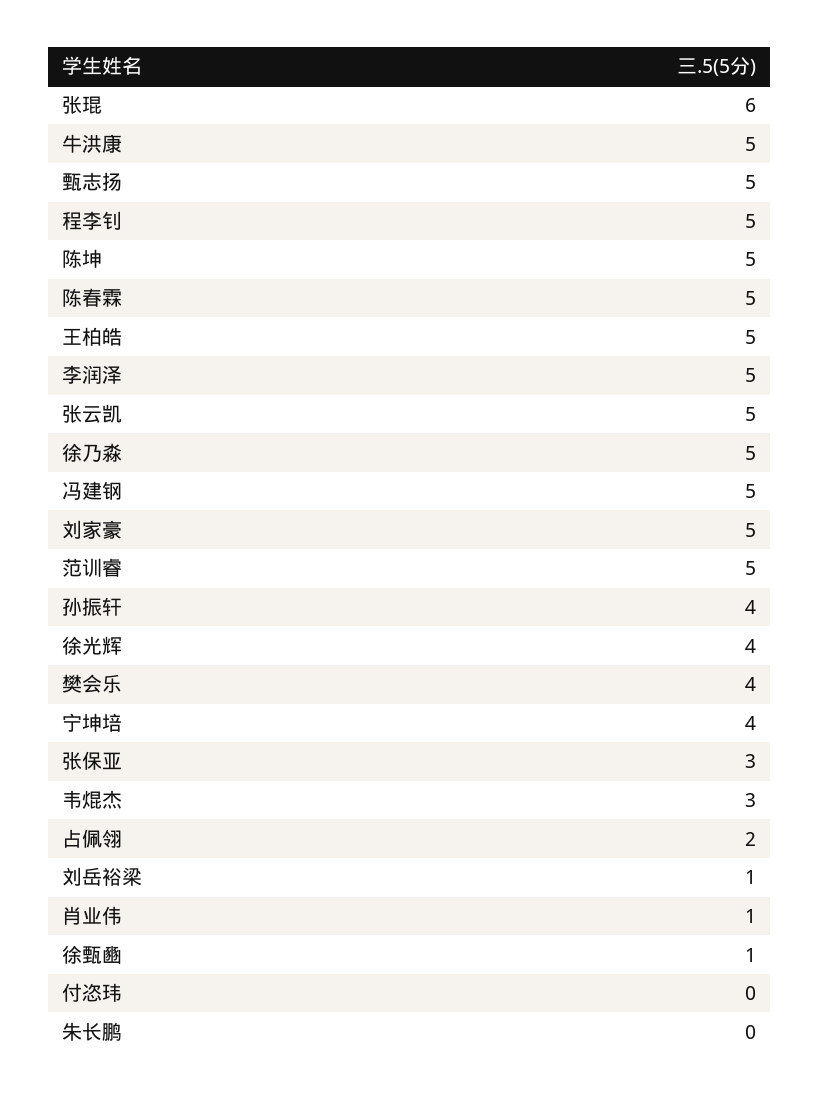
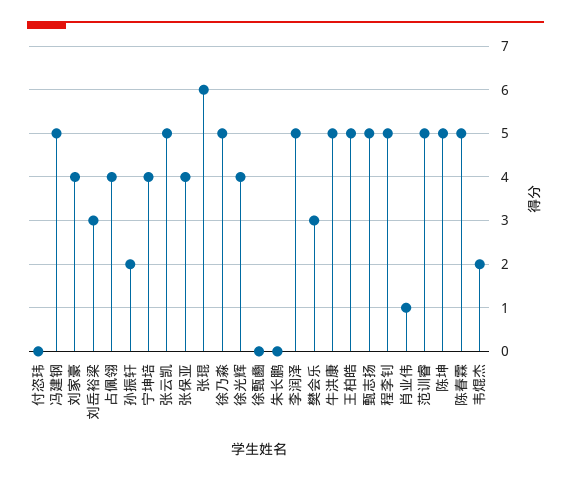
刘家豪: 5 -> 4
孙振轩: 4 -> 2
樊会乐: 4 -> 3
张保亚: 3 -> 4
韦焜杰: 3 -> 2
占佩翎: 2 -> 4
刘岳裕梁: 1 -> 3
徐甄豳: 1 -> 0

